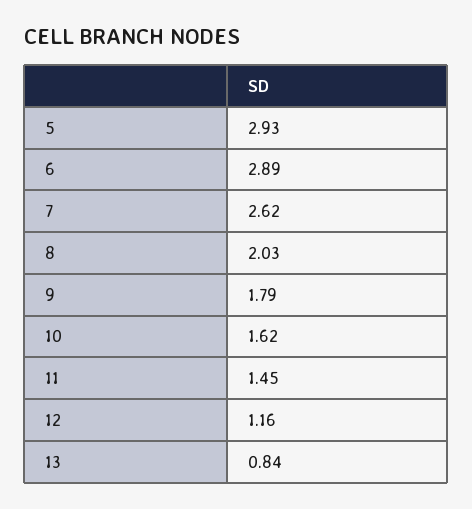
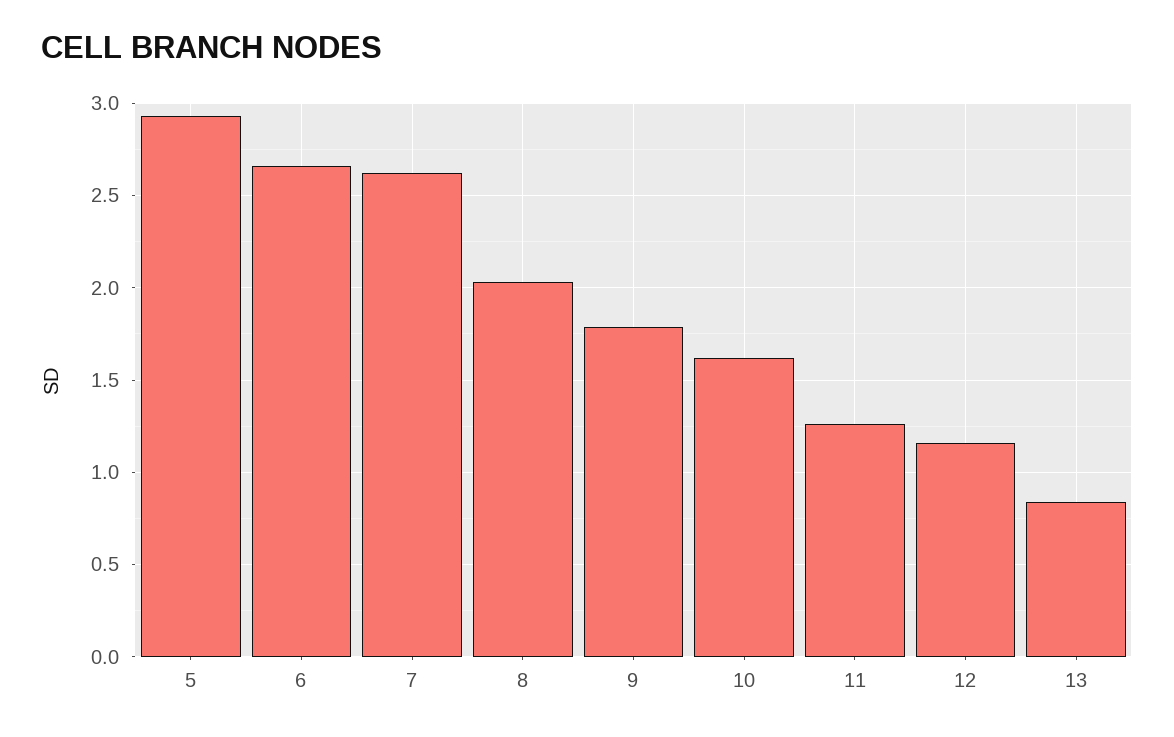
6: 2.89 -> 2.65
11: 1.45 -> 1.25

